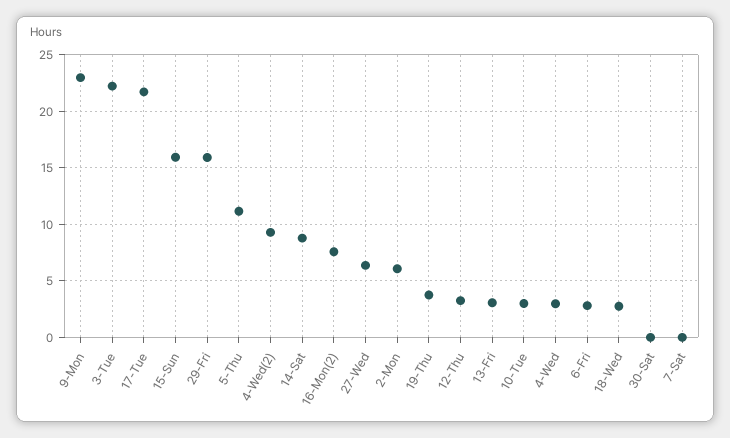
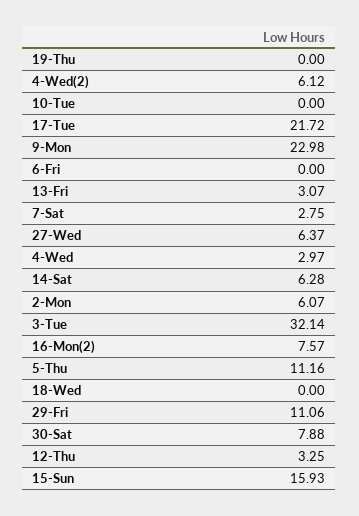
3-Tue: 22 -> 32.14
29-Fri: 16 -> 11.06
4-Wed(2): 9 -> 6.12
14-Sat: 9 -> 6.28
19-Thu: 4 -> 0
10-Tue: 3 -> 0
6-Fri: 3 -> 0
18-Wed: 3 -> 0
30-Sat: 0 -> 7.88
7-Sat: 0 -> 2.75

